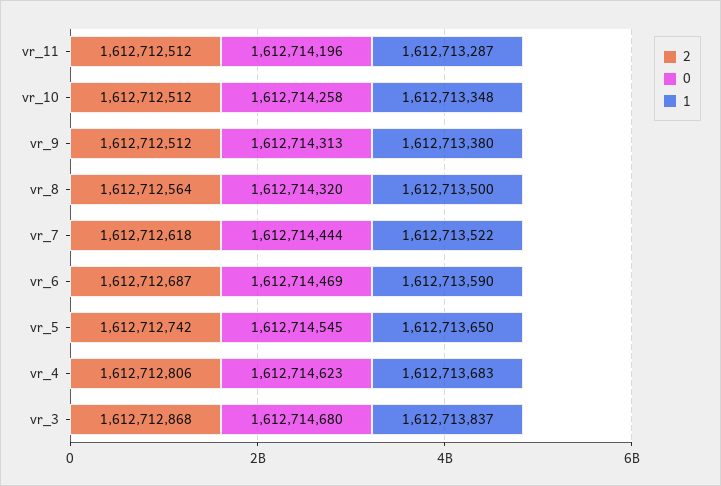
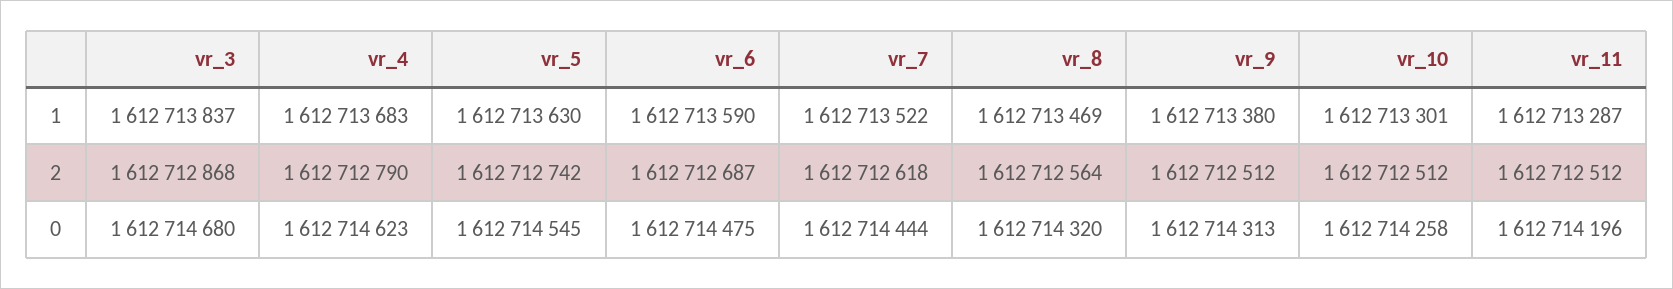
1, vr_10: 1612713348 -> 1612713301
1, vr_8: 1612713500 -> 1612713469
0, vr_6: 1612714469 -> 1612714475
1, vr_5: 1612713650 -> 1612713630
2, vr_4: 1612712806 -> 1612712790

